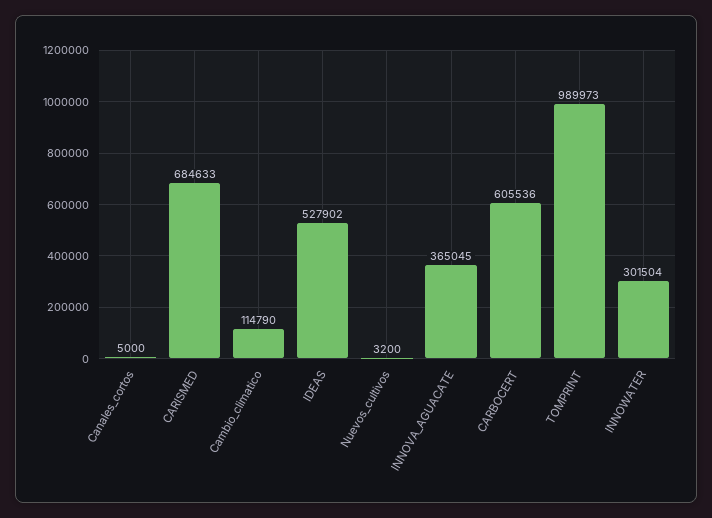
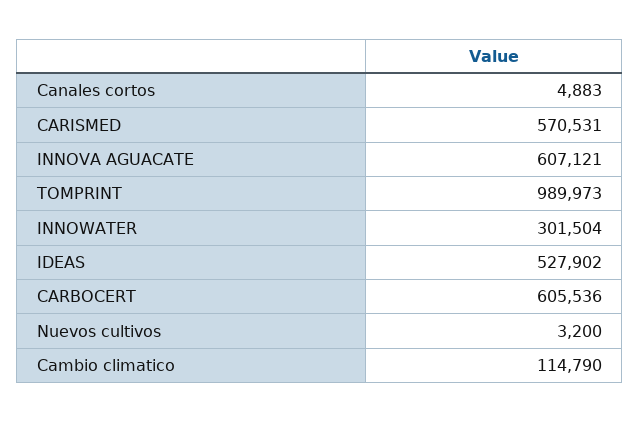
Canales_cortos: 5000 -> 4883
CARISMED: 684633 -> 570531
INNOVA_AGUACATE: 365045 -> 607121

